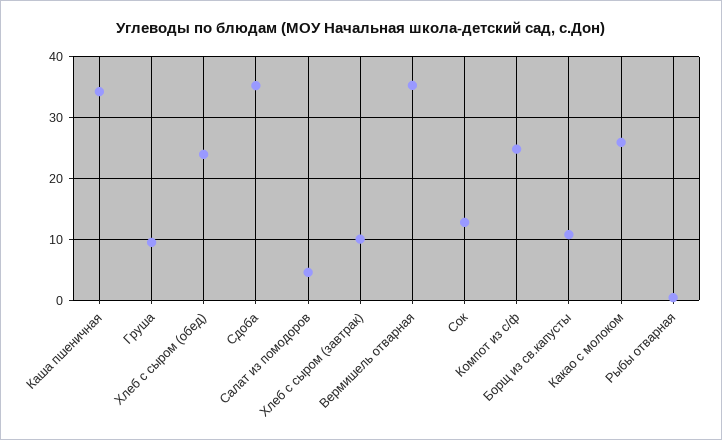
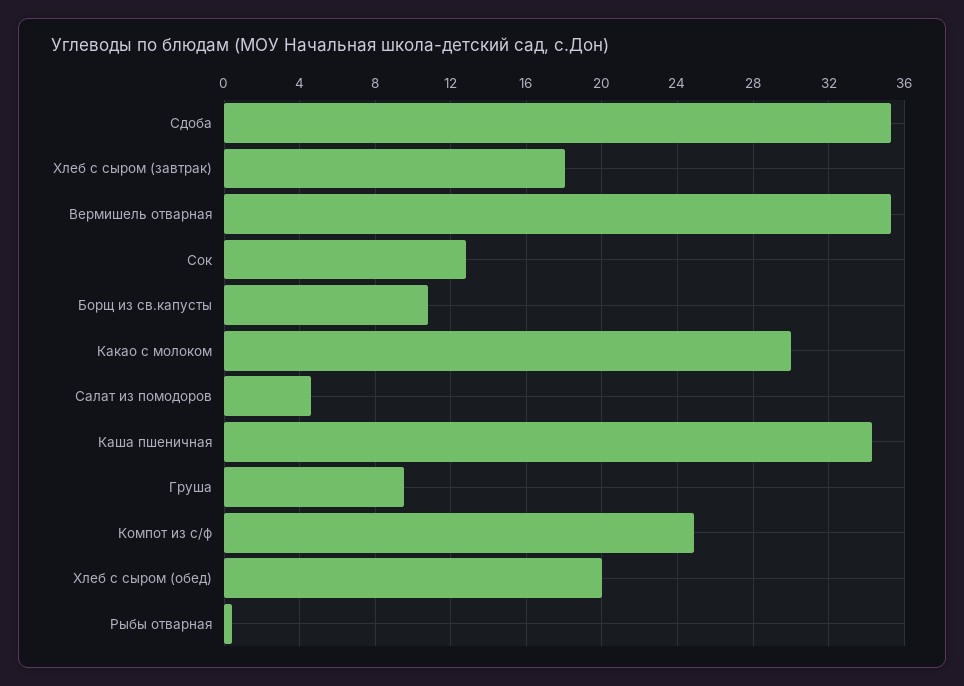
Хлеб с сыром (обед): 24 -> 20
Хлеб с сыром (завтрак): 10 -> 18
Какао с молоком: 26 -> 30

